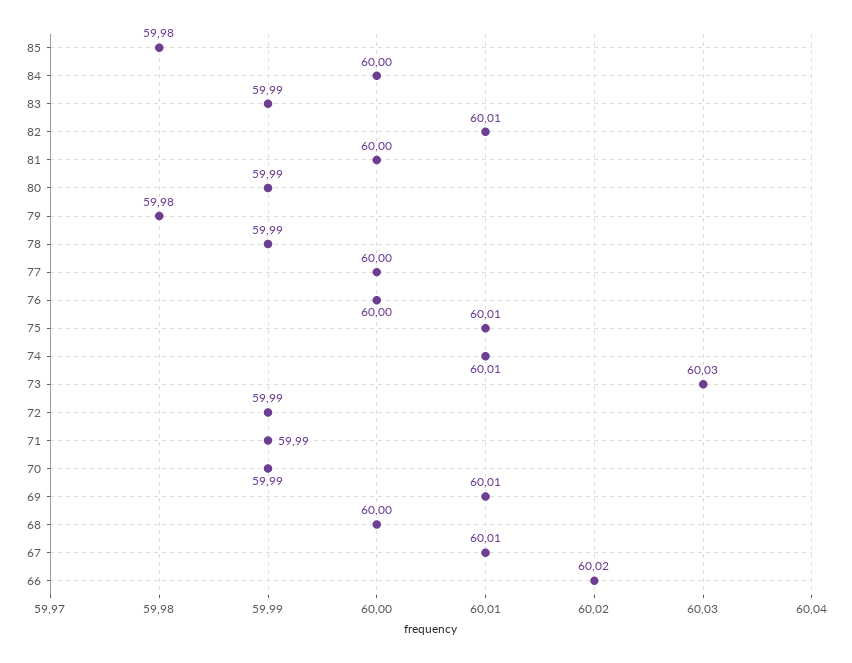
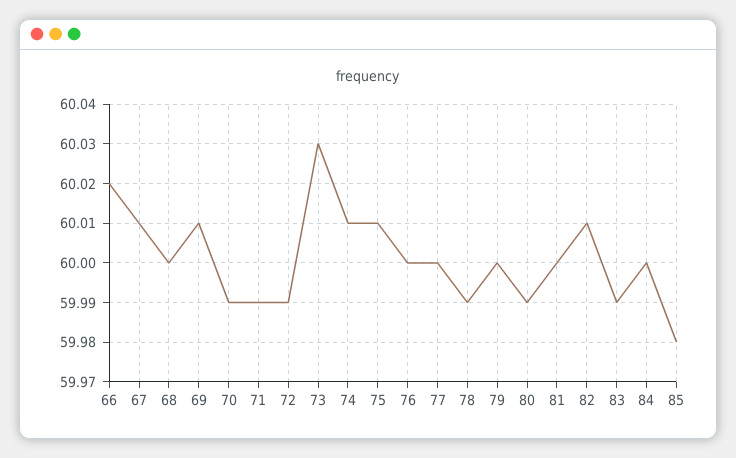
79: 59.98 -> 60

